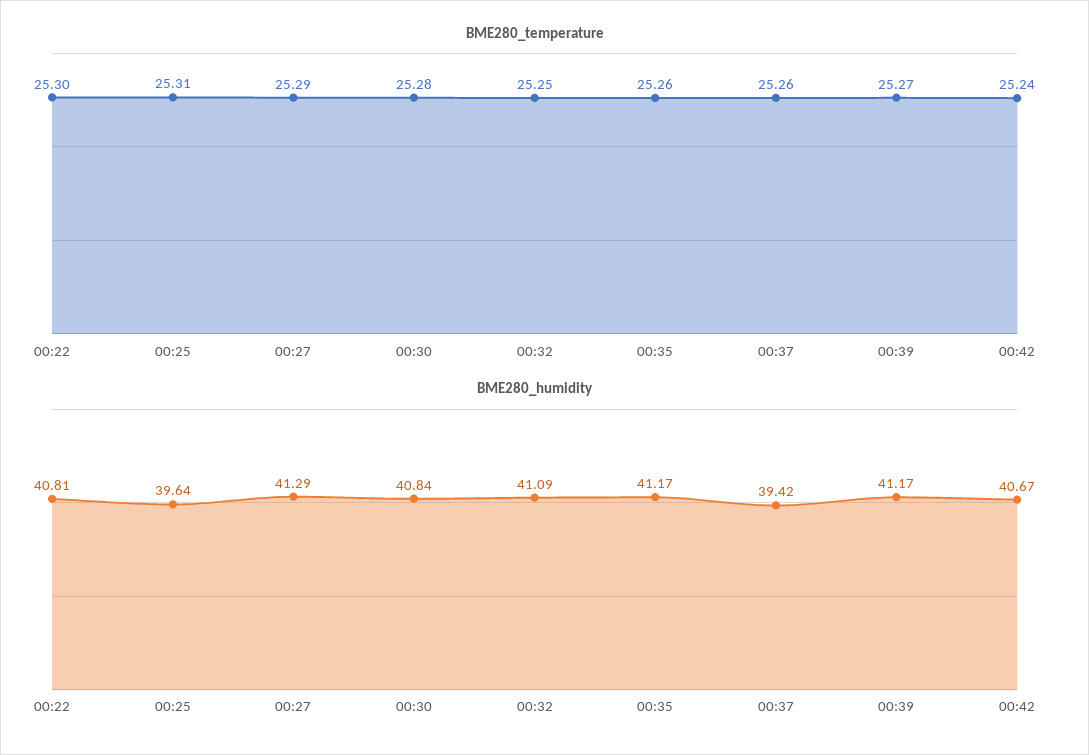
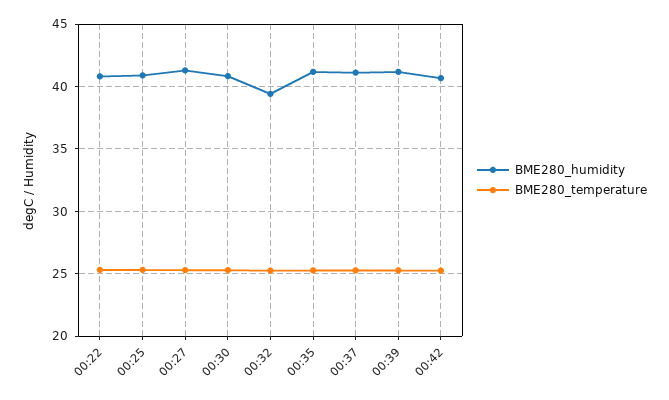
BME280_humidity, 00:25: 39.64 -> 41
BME280_humidity, 00:32: 41.09 -> 39.5
BME280_humidity, 00:37: 39.42 -> 41

